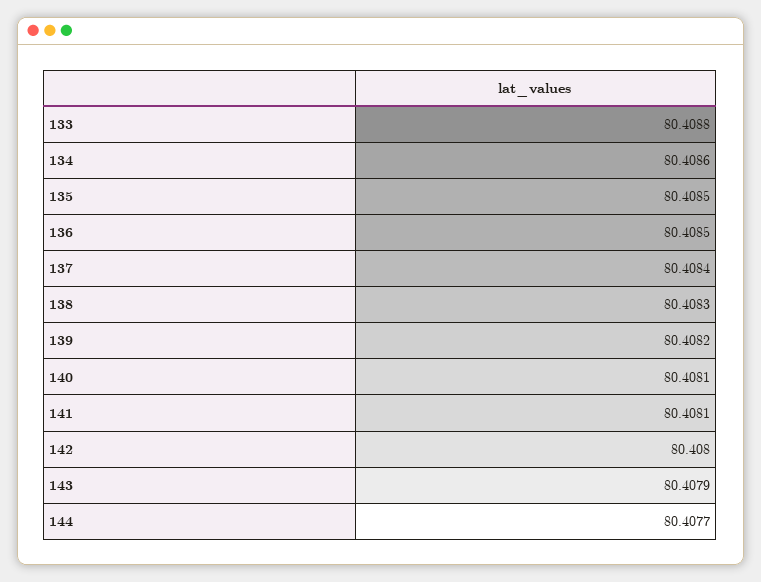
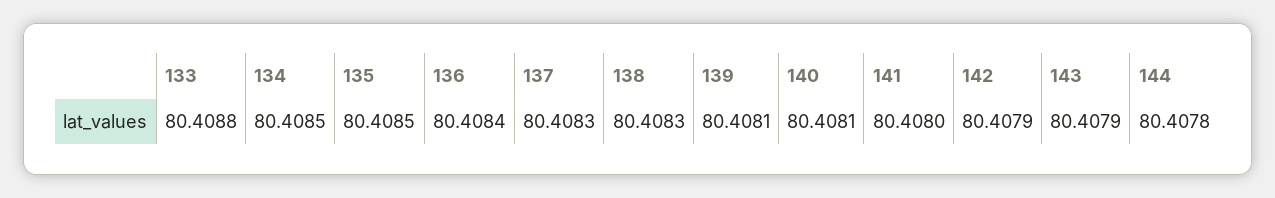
134: 80.4086 -> 80.4085
136: 80.4085 -> 80.4084
137: 80.4084 -> 80.4083
139: 80.4082 -> 80.4081
141: 80.4081 -> 80.408
142: 80.408 -> 80.4079
144: 80.4077 -> 80.4078

